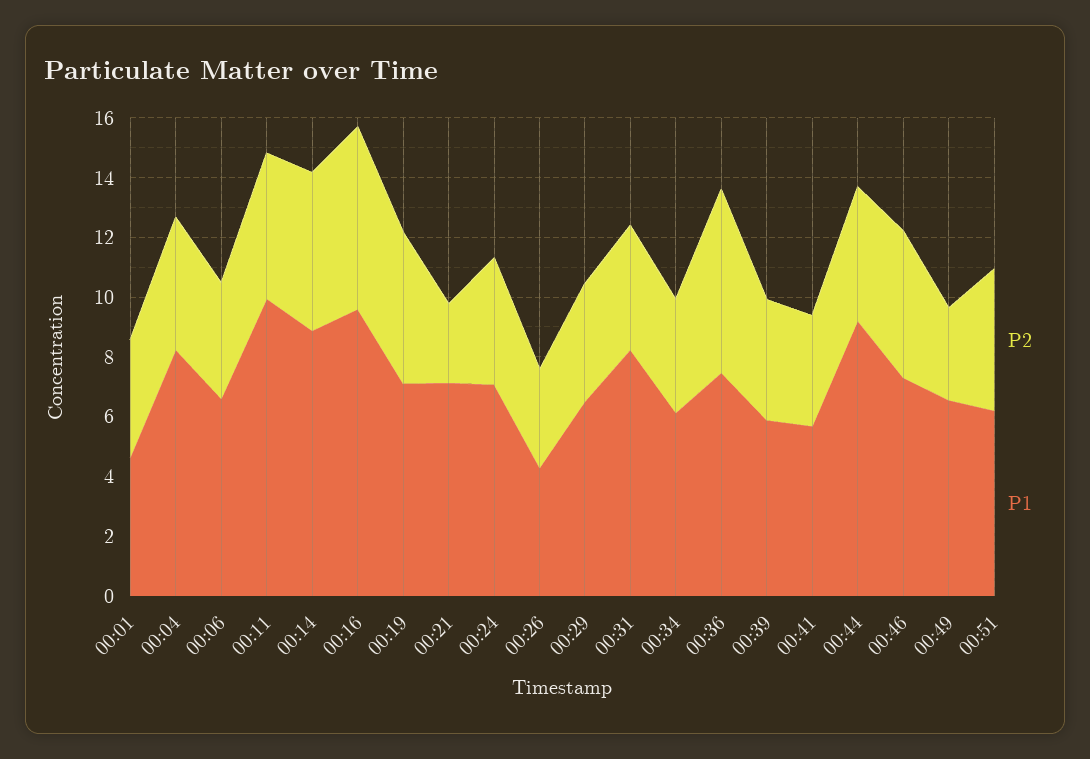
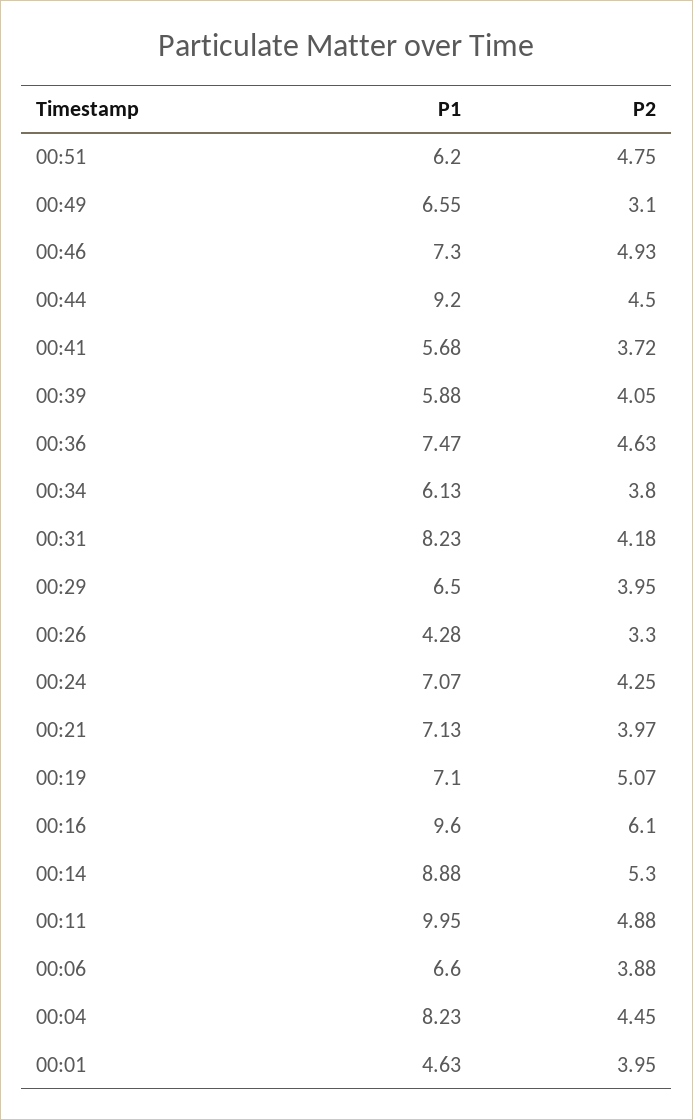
P2, 00:21: 2.5 -> 3.97
P2, 00:36: 6 -> 4.63

